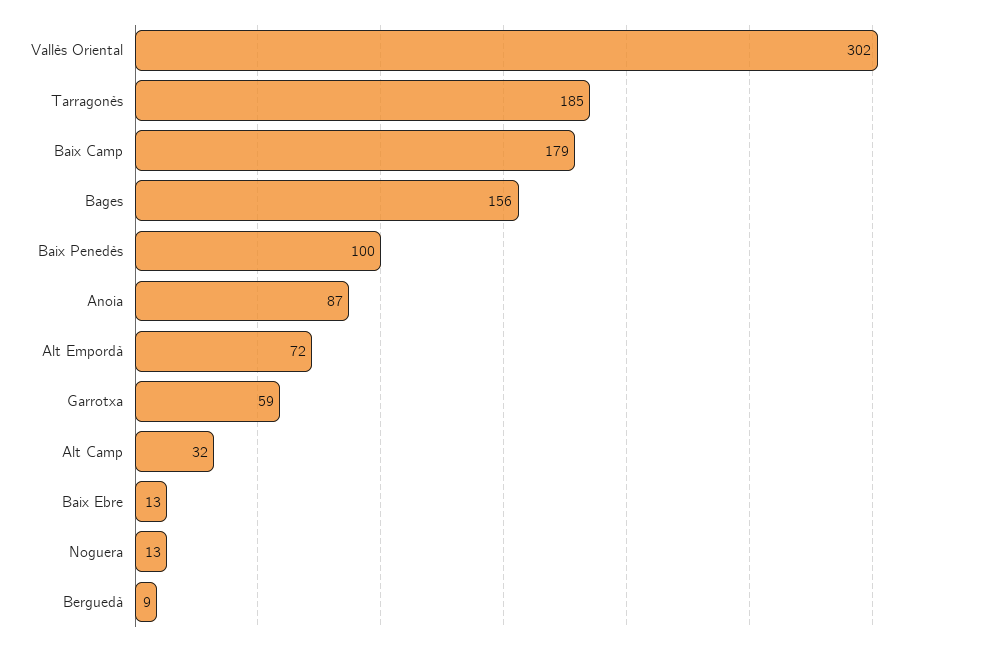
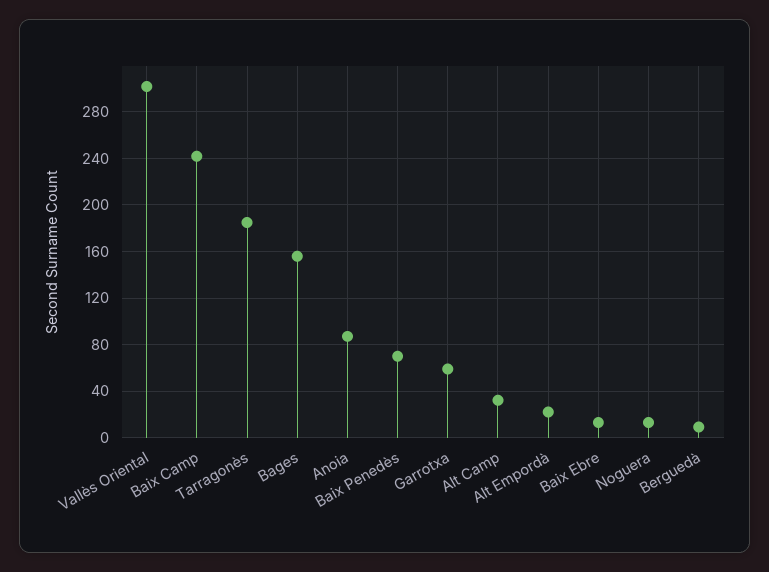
Baix Camp: 179 -> 240
Baix Penedès: 100 -> 70
Alt Empordà: 72 -> 20

